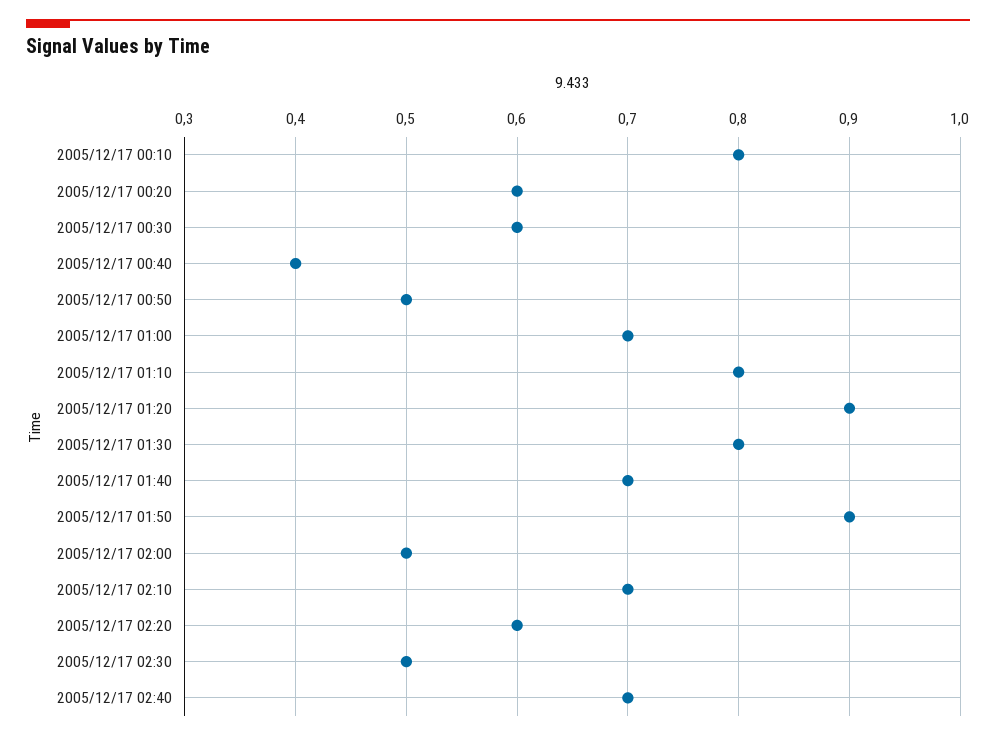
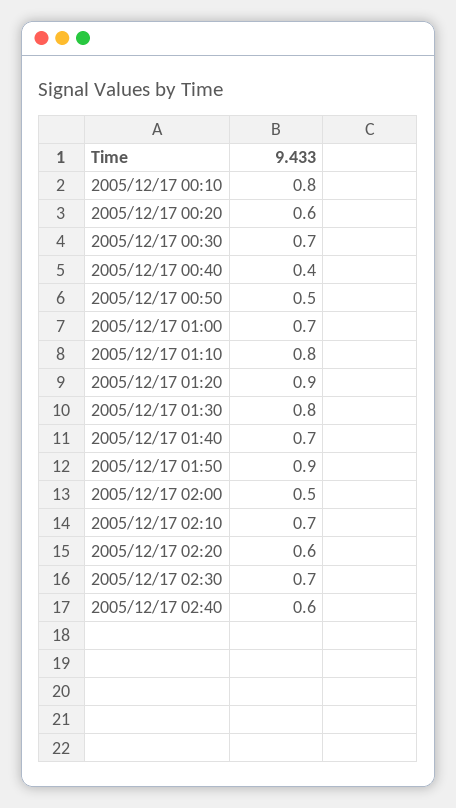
2005/12/17 00:30: 0.6 -> 0.7
2005/12/17 02:30: 0.5 -> 0.7
2005/12/17 02:40: 0.7 -> 0.6

